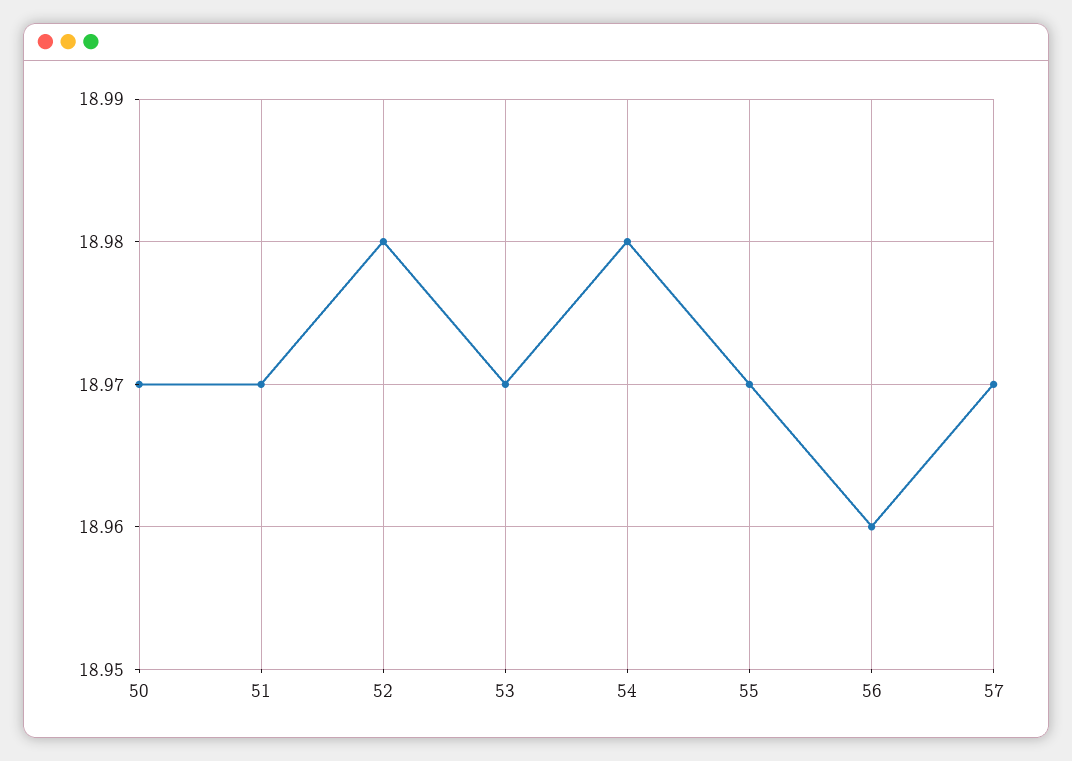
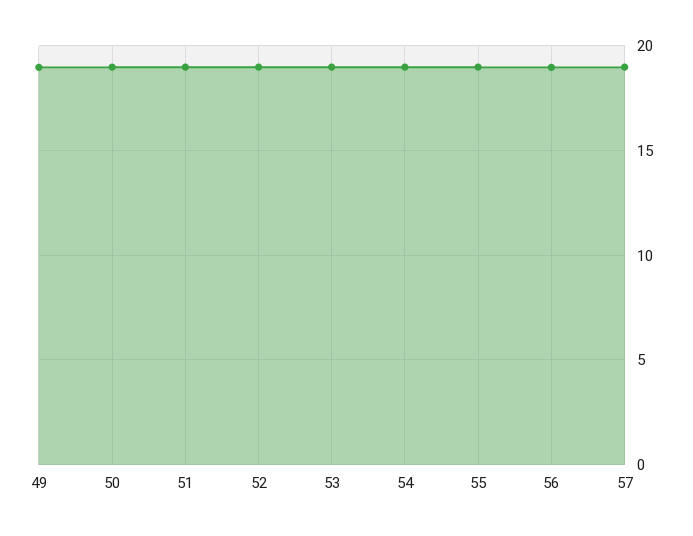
49: none -> 19

